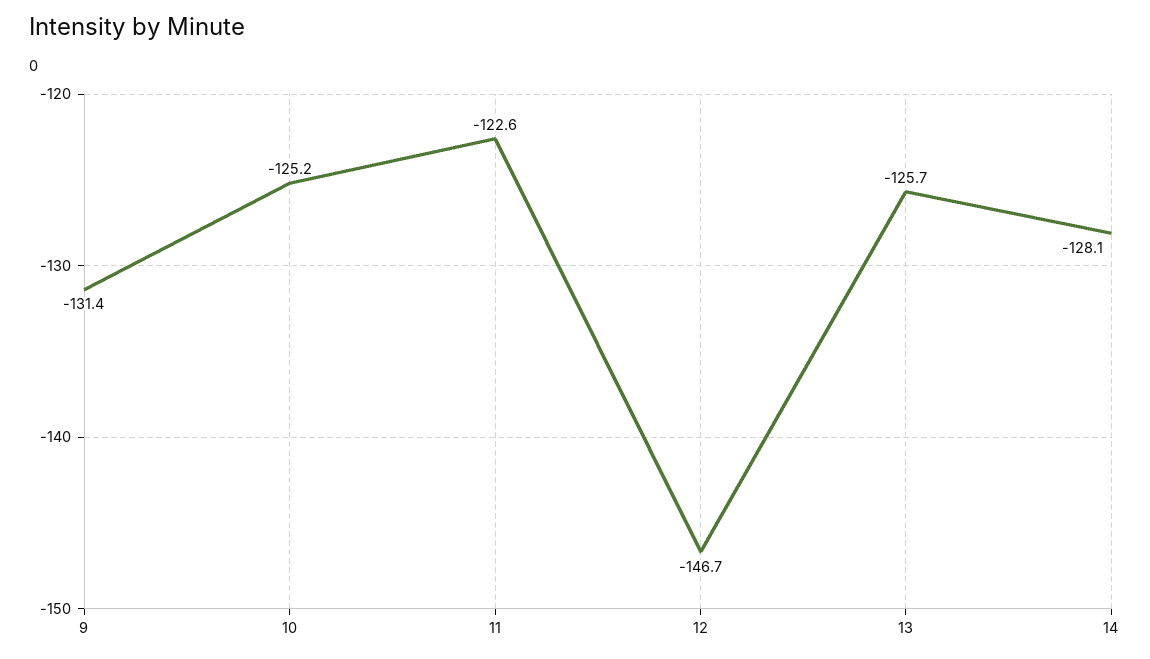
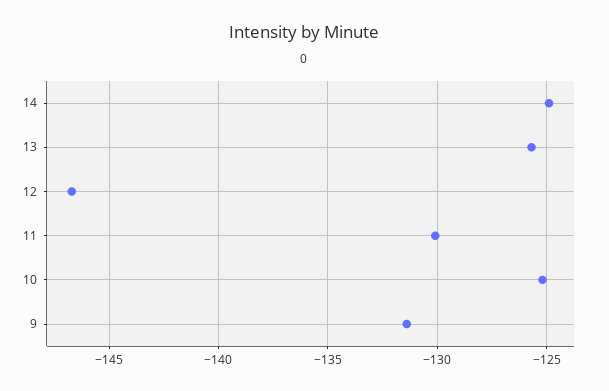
11: -122.6 -> -130
14: -128.1 -> -125

